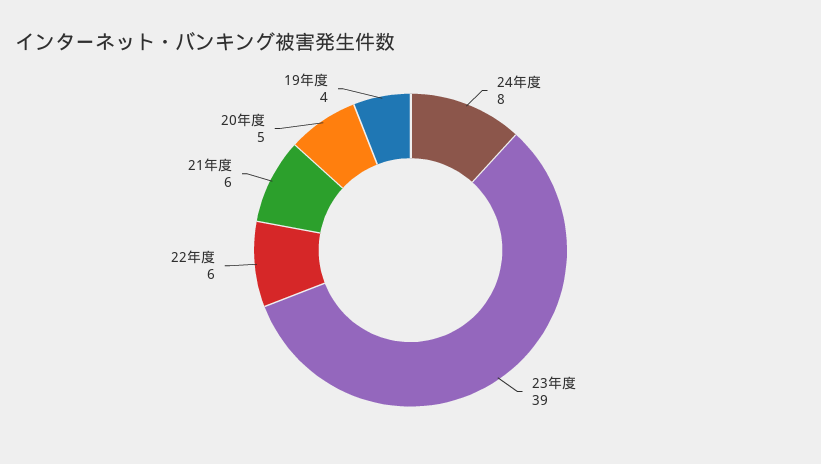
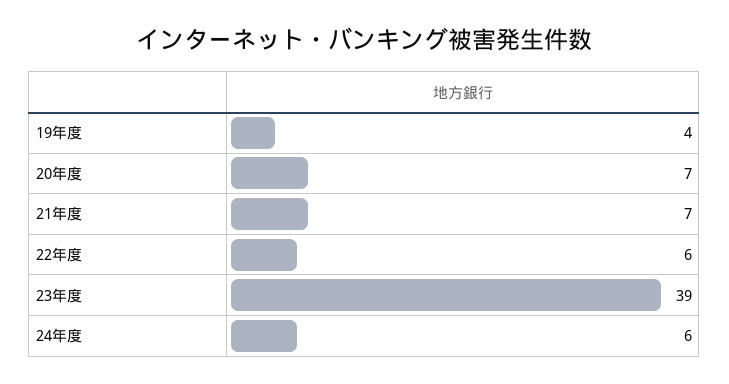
24年度: 8 -> 6
21年度: 6 -> 7
20年度: 5 -> 7

